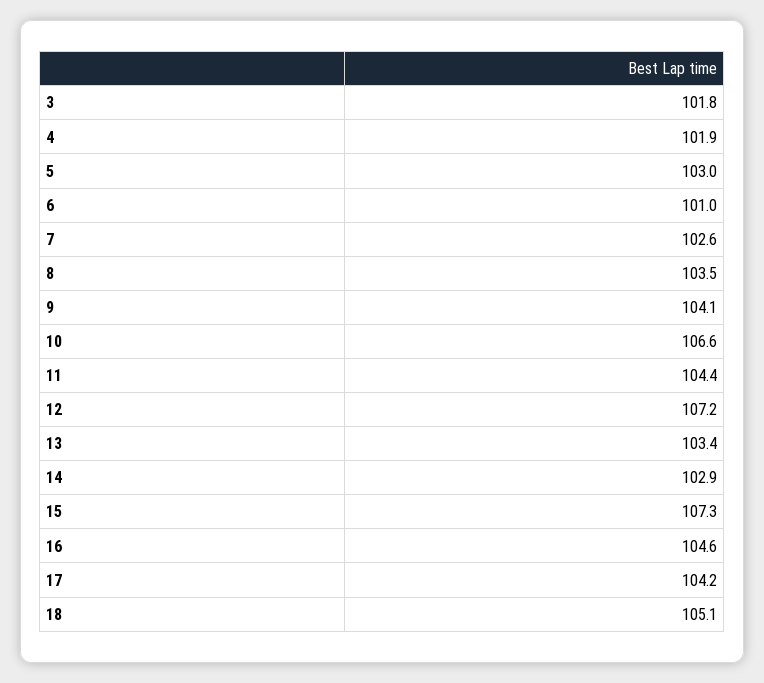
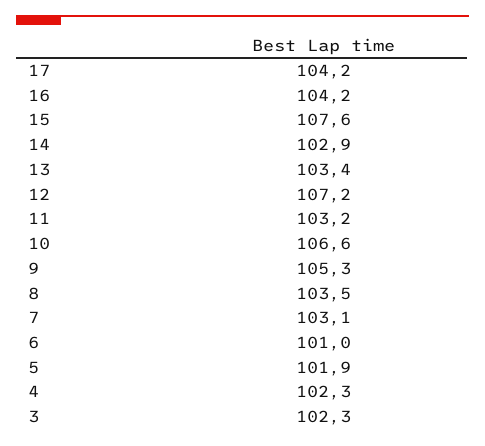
3: 101.8 -> 102.3
4: 101.9 -> 102.3
5: 103 -> 101.9
7: 102.6 -> 103.1
9: 104.1 -> 105.3
11: 104.4 -> 103.2
15: 107.3 -> 107.6
16: 104.6 -> 104.2
18: 105.1 -> none

